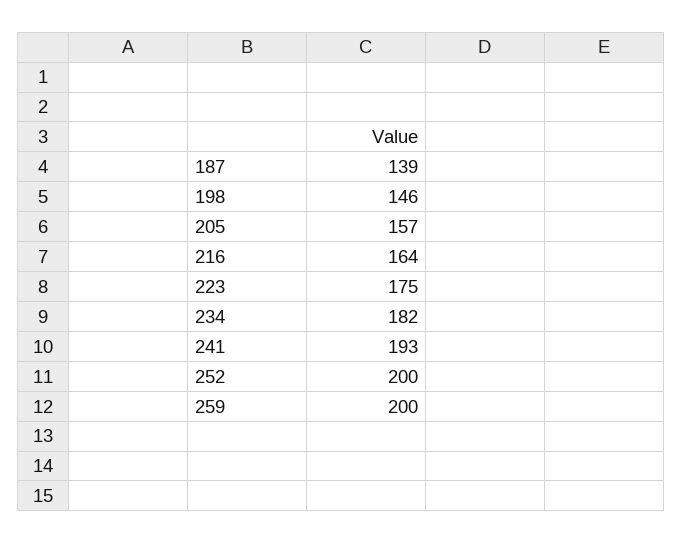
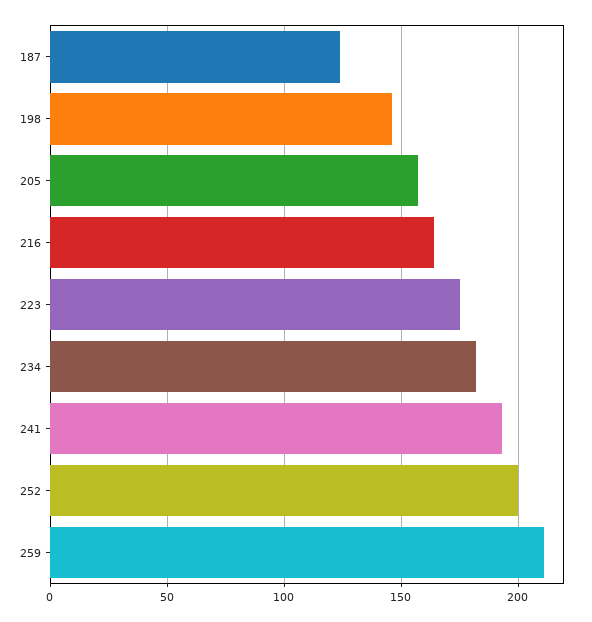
187: 139 -> 125
259: 200 -> 210

